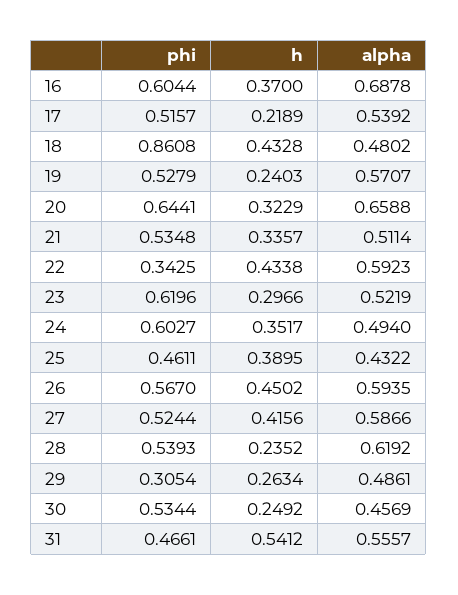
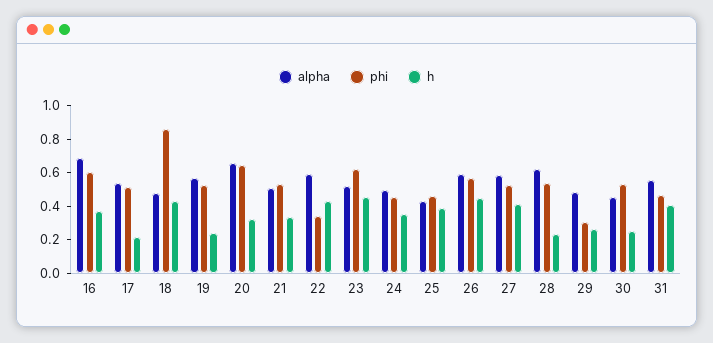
h, 23: 0.2966 -> 0.45
phi, 24: 0.6027 -> 0.45
h, 31: 0.5412 -> 0.4

